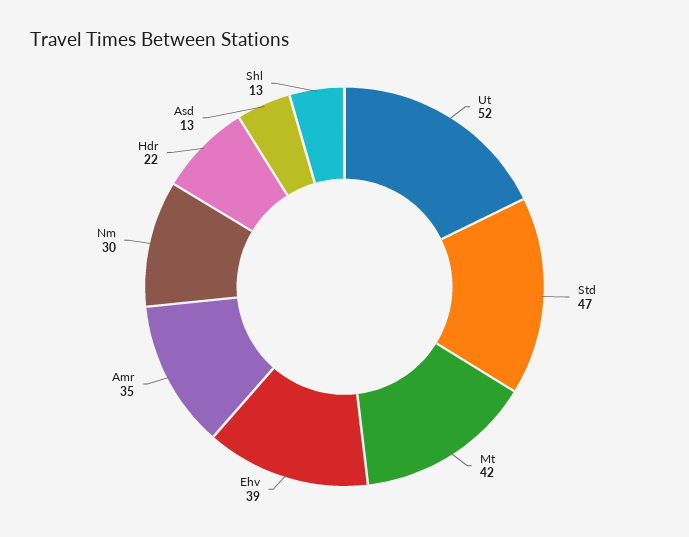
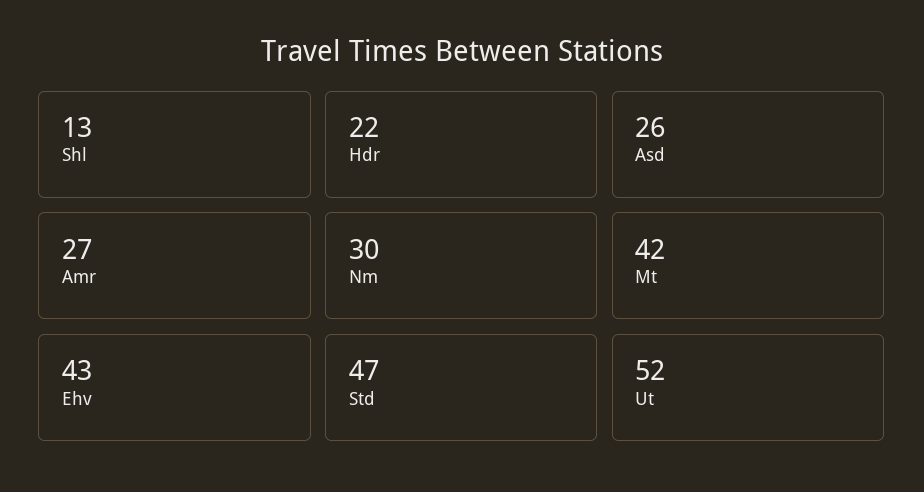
Ehv: 39 -> 43
Amr: 35 -> 27
Asd: 13 -> 26

